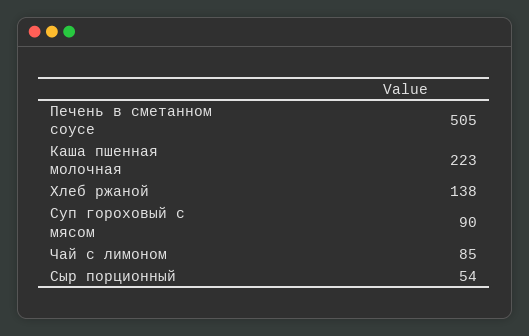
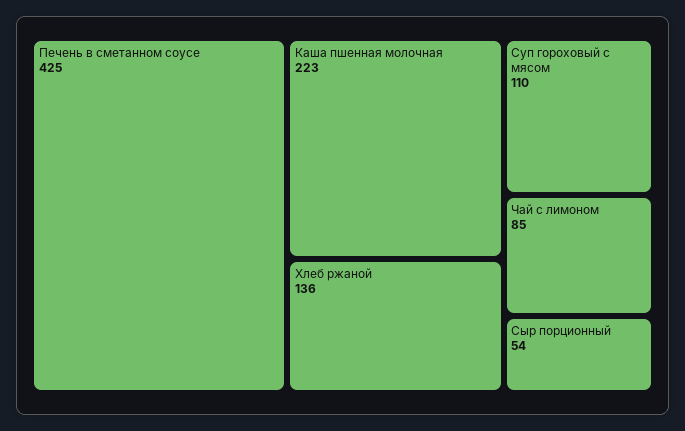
Печень в сметанном соусе: 505 -> 425
Хлеб ржаной: 138 -> 136
Суп гороховый с мясом: 90 -> 110

